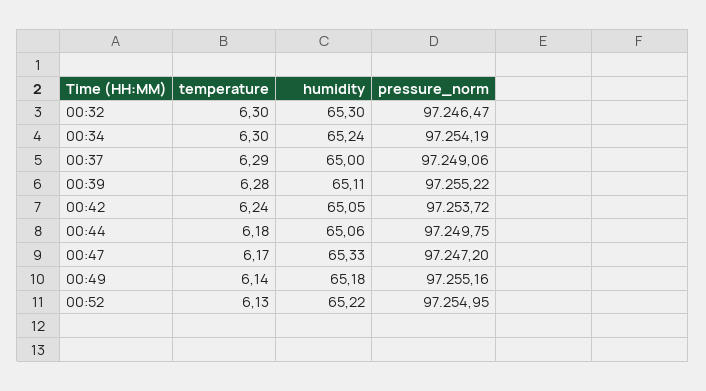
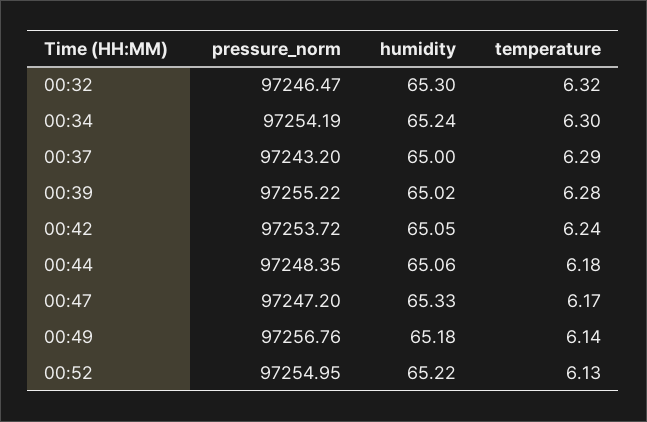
temperature, 00:32: 6.3 -> 6.32
pressure_norm, 00:37: 97249.06 -> 97243.2
humidity, 00:39: 65.11 -> 65.02
pressure_norm, 00:44: 97249.75 -> 97248.35
pressure_norm, 00:49: 97255.16 -> 97256.76

